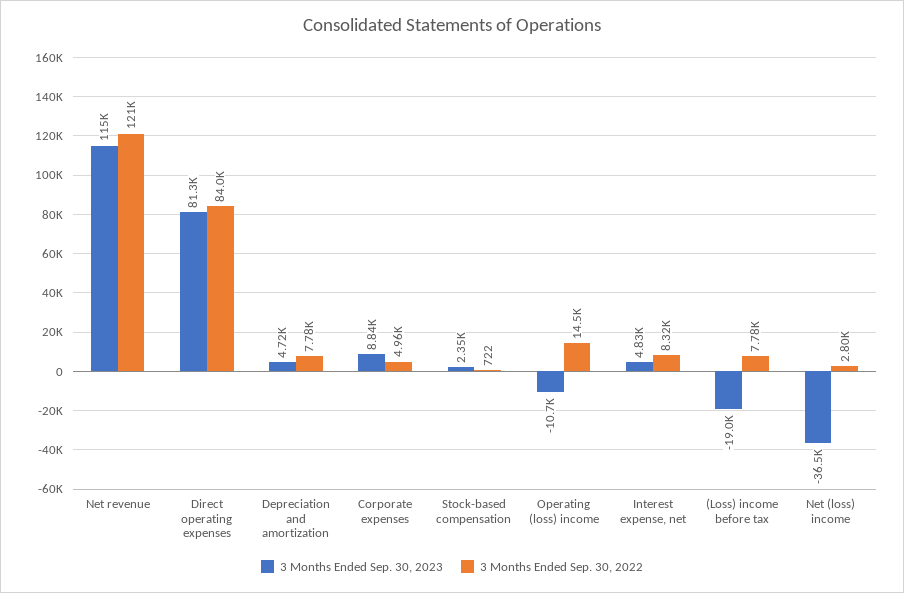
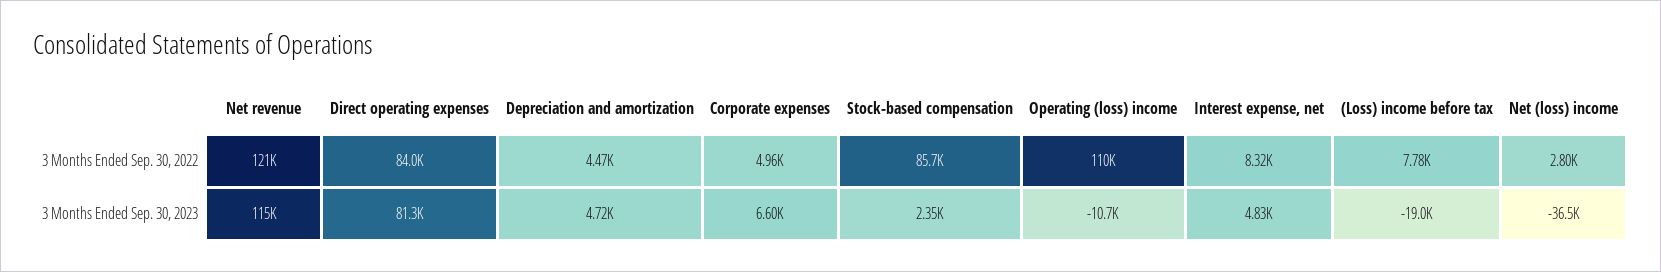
3 Months Ended Sep. 30, 2022, Depreciation and amortization: 7780 -> 4470
3 Months Ended Sep. 30, 2023, Corporate expenses: 8840 -> 6600
3 Months Ended Sep. 30, 2022, Stock-based compensation: 722 -> 85700
3 Months Ended Sep. 30, 2022, Operating (loss) income: 14500 -> 110000

